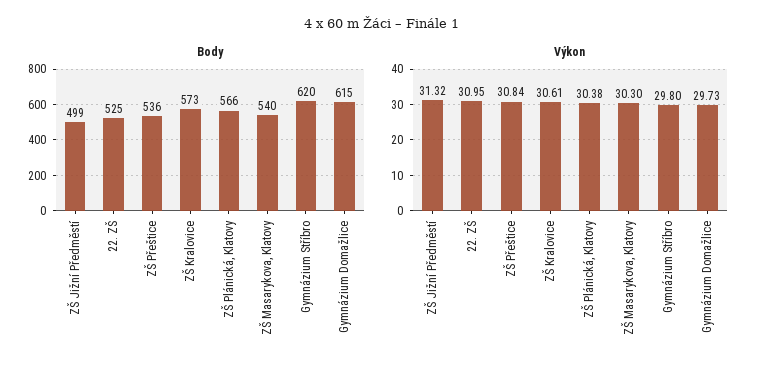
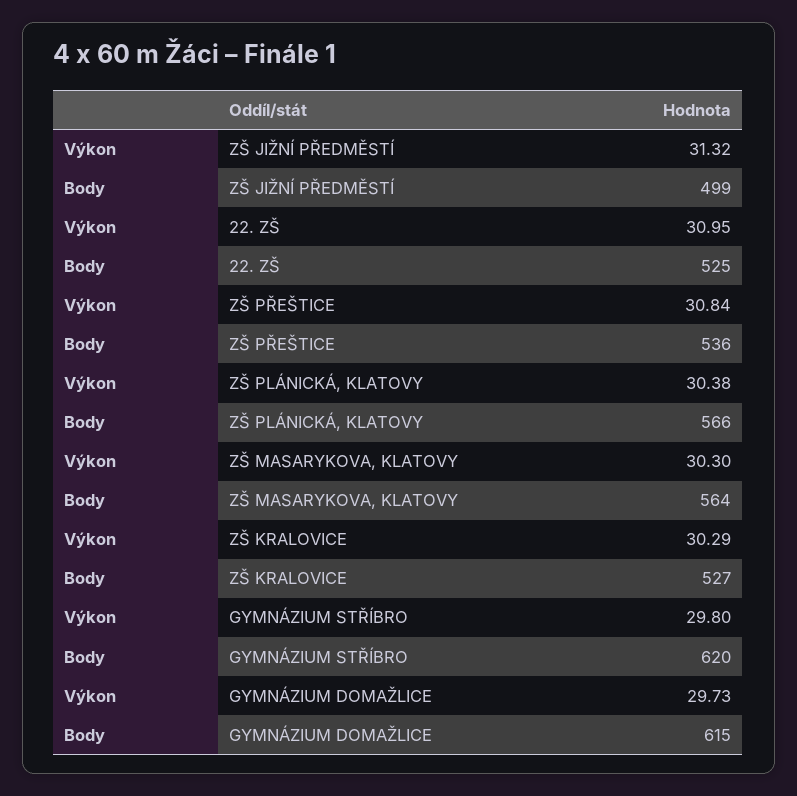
Body, ZŠ Kralovice: 573 -> 527
Body, ZŠ Masarykova, Klatovy: 540 -> 564
Výkon, ZŠ Kralovice: 30.61 -> 30.29

